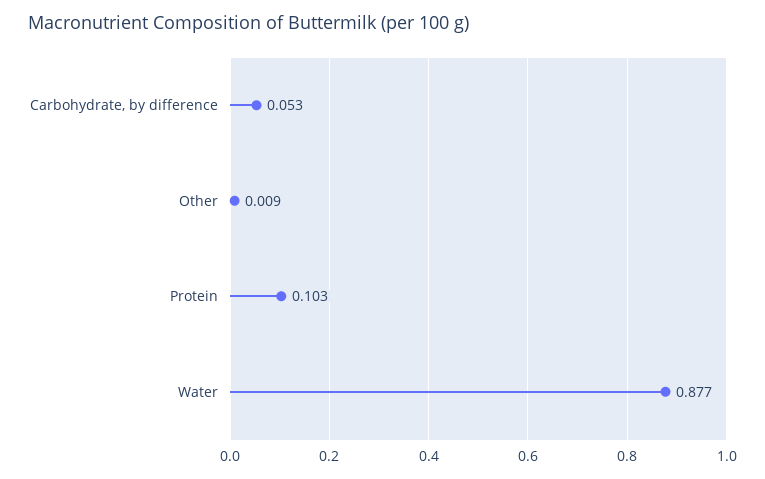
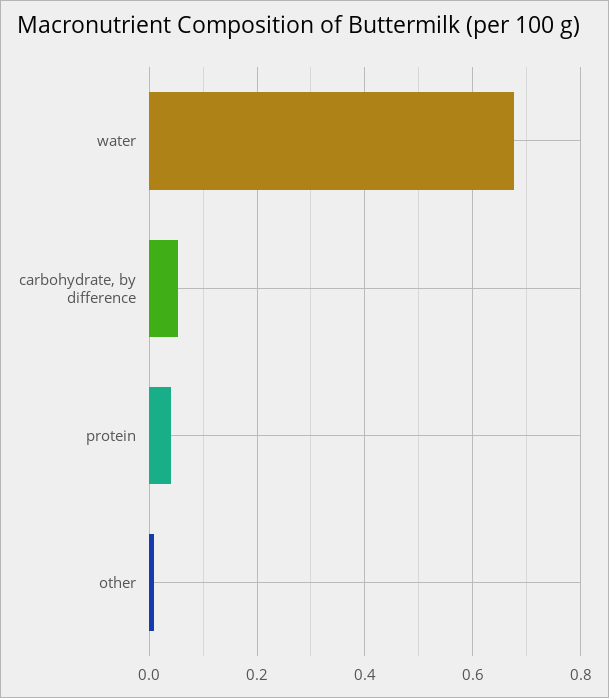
Protein: 0.103 -> 0.04
Water: 0.877 -> 0.68

